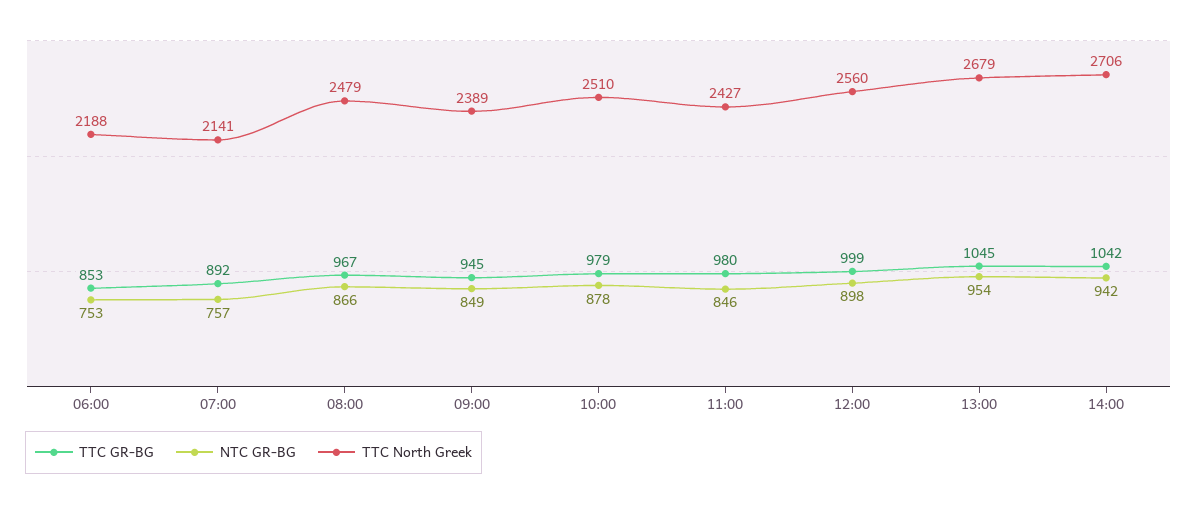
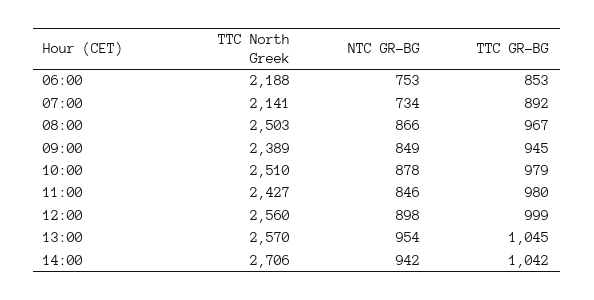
NTC GR-BG, 07:00: 757 -> 734
TTC North Greek, 08:00: 2479 -> 2503
TTC North Greek, 13:00: 2679 -> 2570

